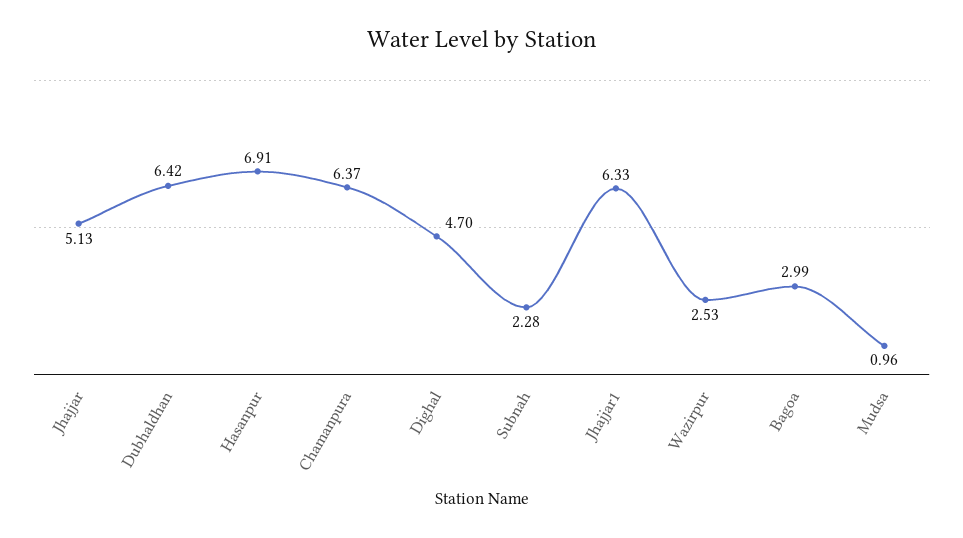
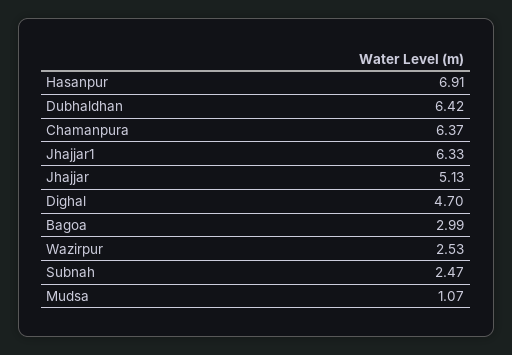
Subnah: 2.28 -> 2.47
Mudsa: 0.96 -> 1.07

